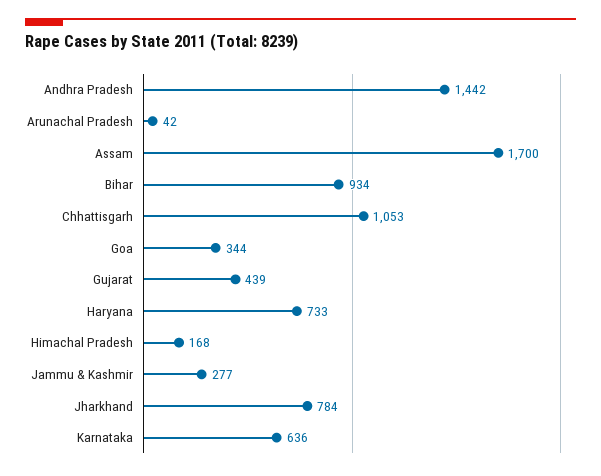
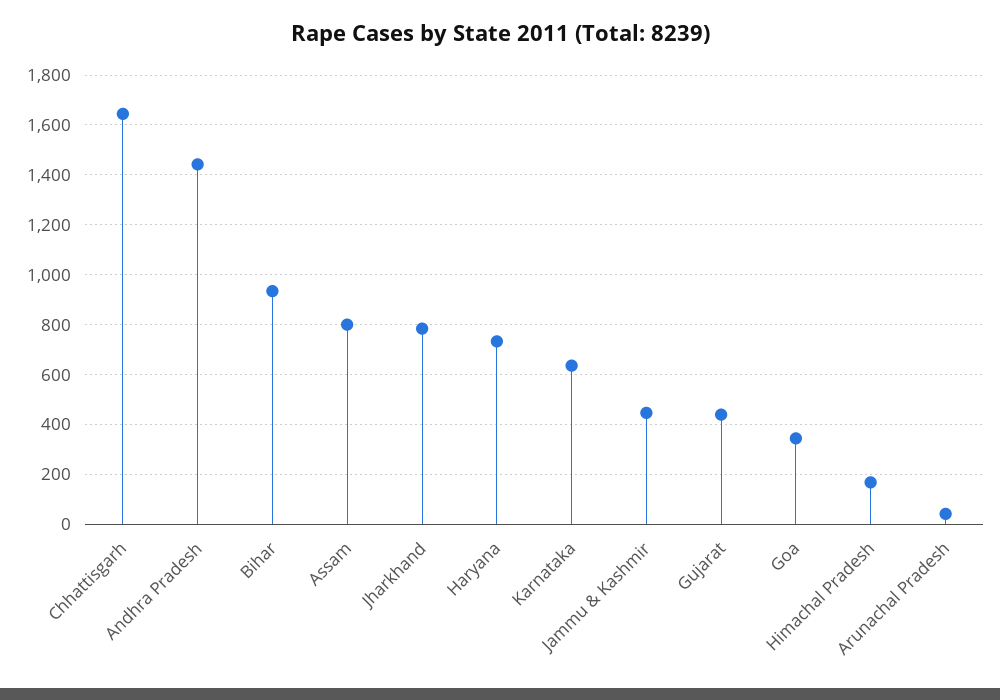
Assam: 1700 -> 800
Chhattisgarh: 1053 -> 1650
Jammu & Kashmir: 277 -> 450

